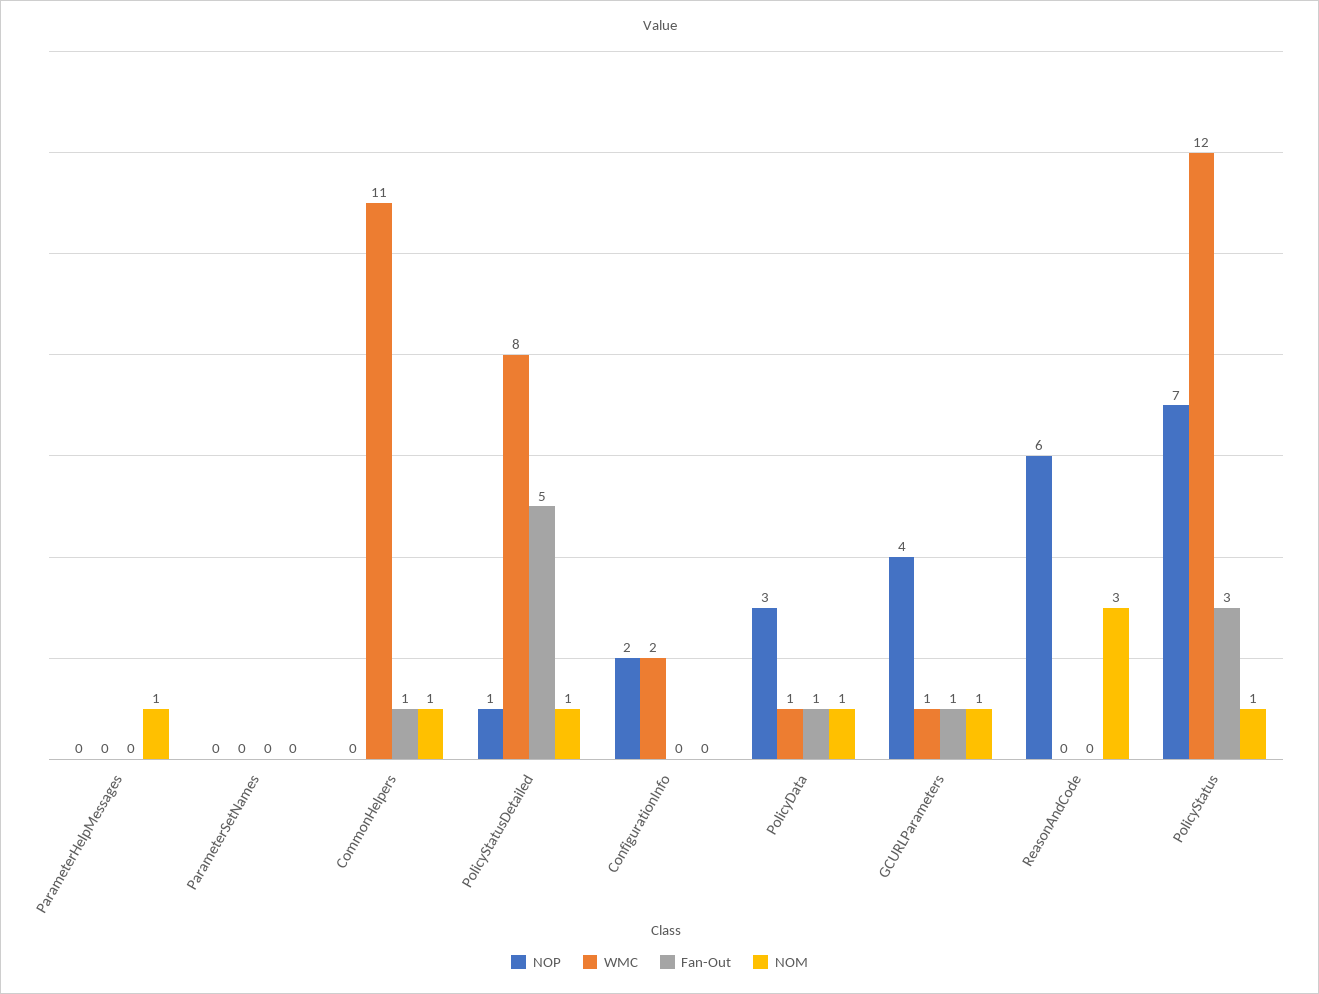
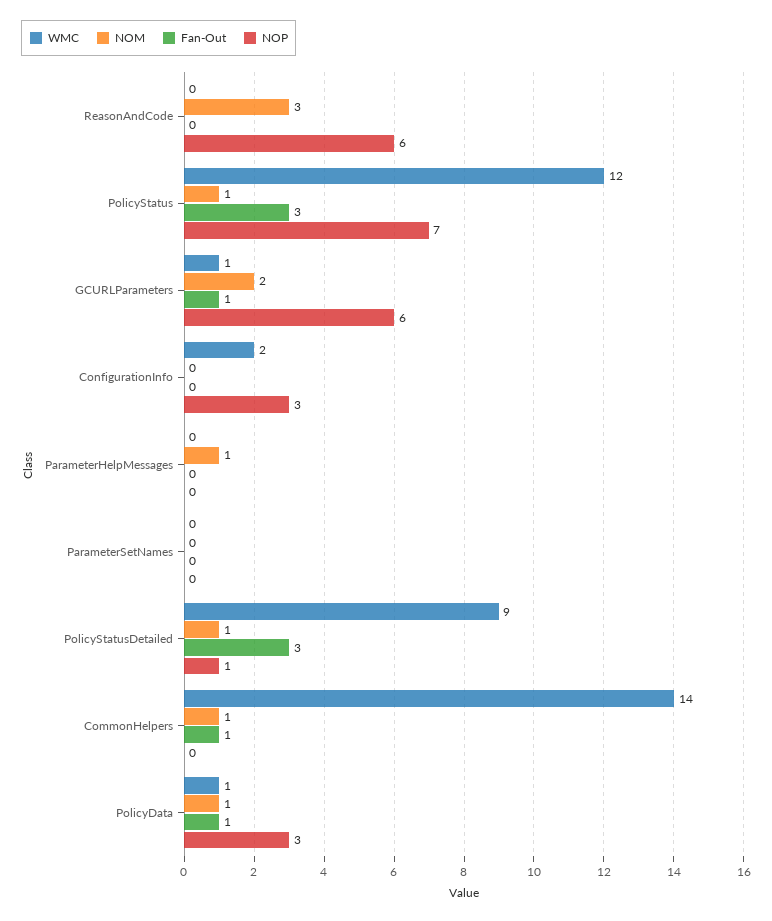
WMC, CommonHelpers: 11 -> 14
WMC, PolicyStatusDetailed: 8 -> 9
Fan-Out, PolicyStatusDetailed: 5 -> 3
NOP, ConfigurationInfo: 2 -> 3
NOP, GCURLParameters: 4 -> 6
NOM, GCURLParameters: 1 -> 2

